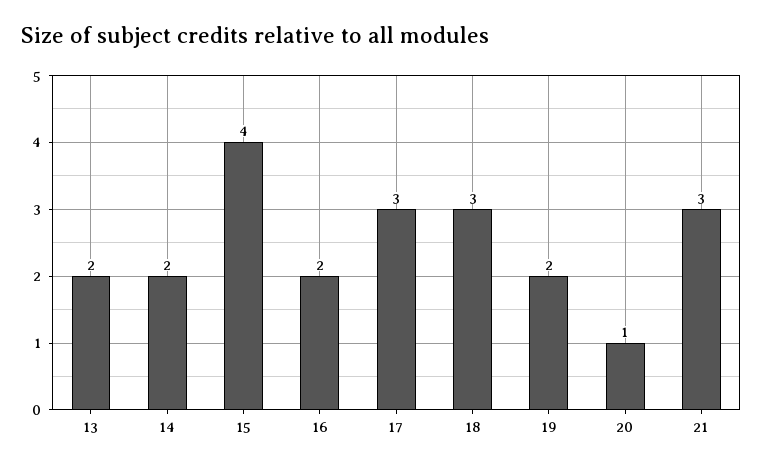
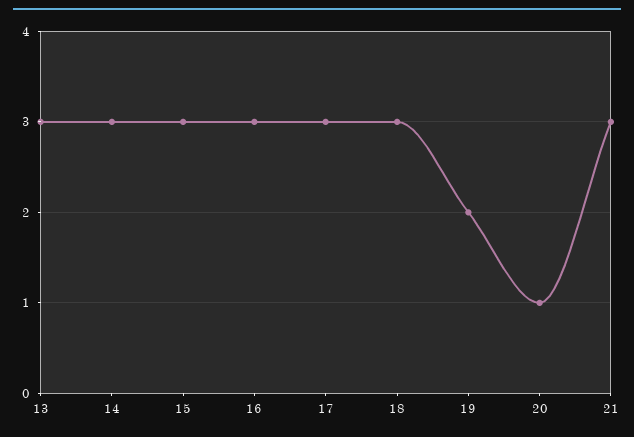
13: 2 -> 3
14: 2 -> 3
15: 4 -> 3
16: 2 -> 3

